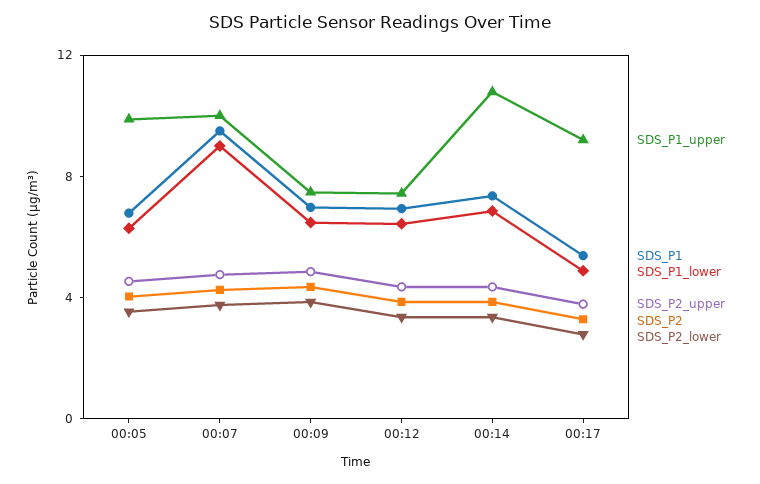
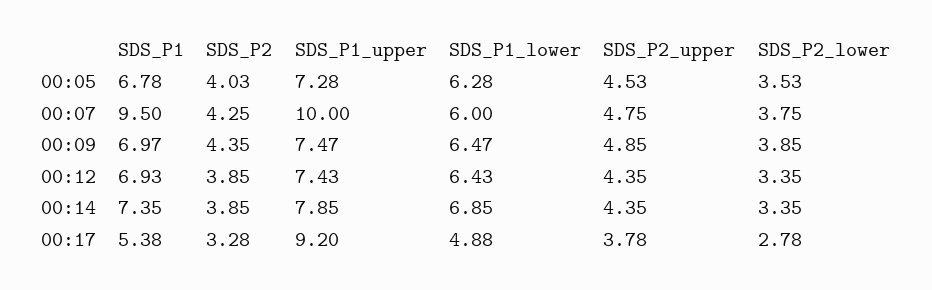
SDS_P1_upper, 00:05: 10 -> 7.28
SDS_P1_lower, 00:07: 9 -> 6
SDS_P1_upper, 00:14: 11 -> 7.85

